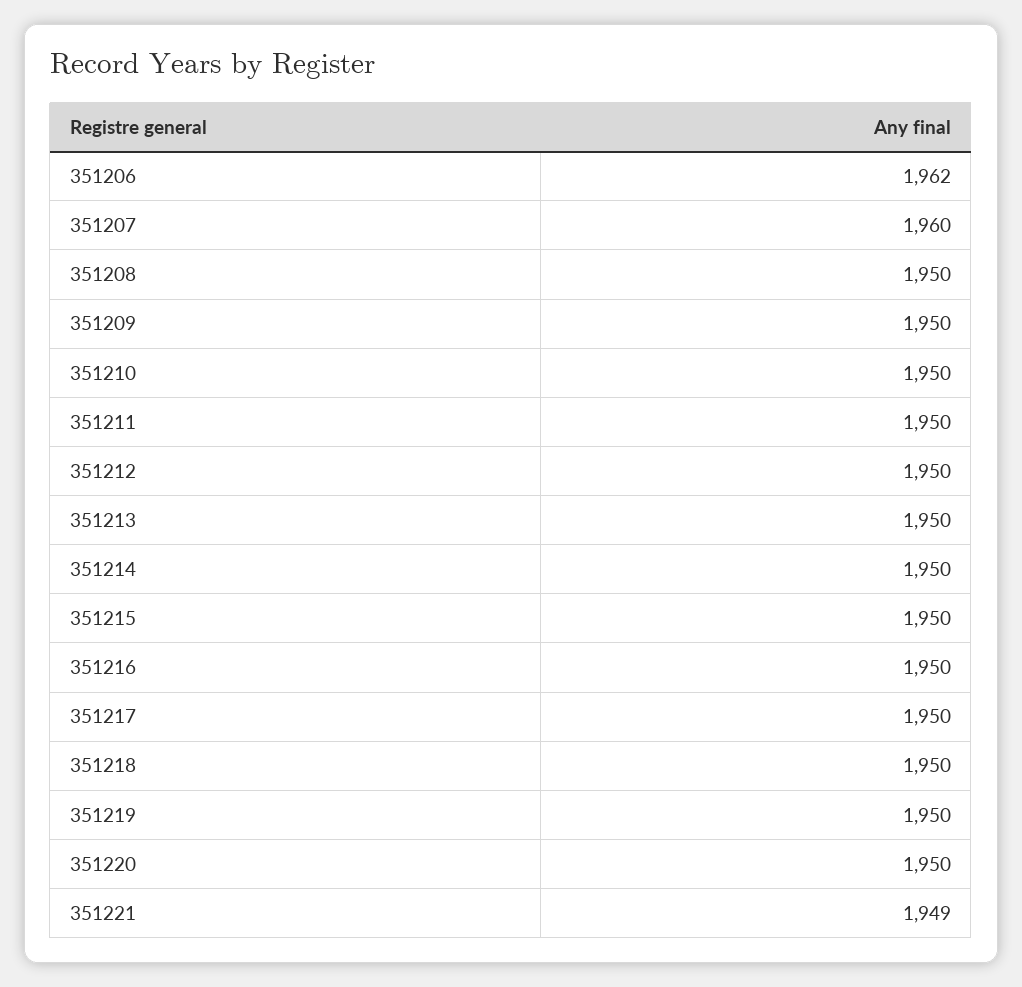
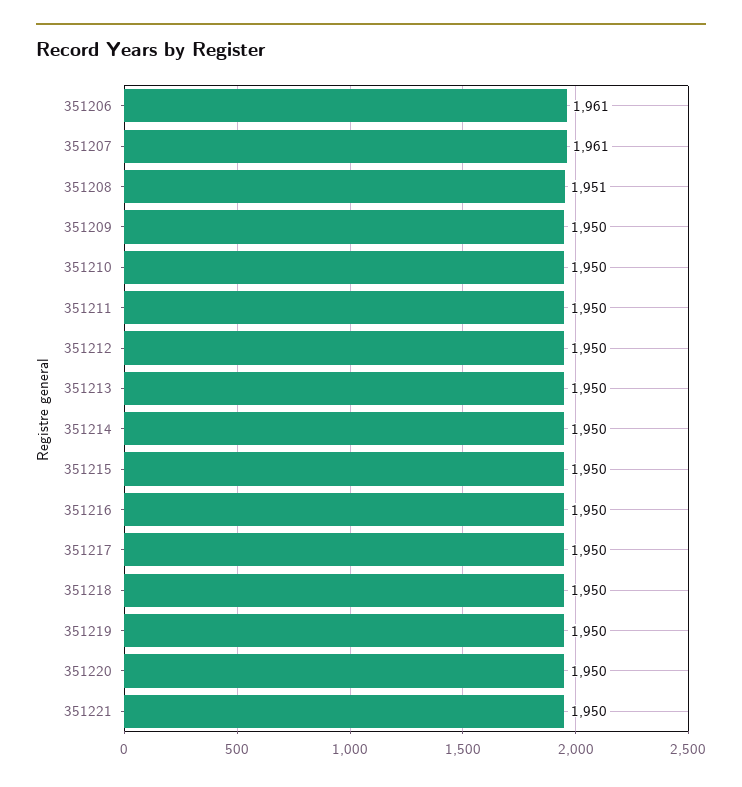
351206: 1962 -> 1961
351207: 1960 -> 1961
351208: 1950 -> 1951
351221: 1949 -> 1950

